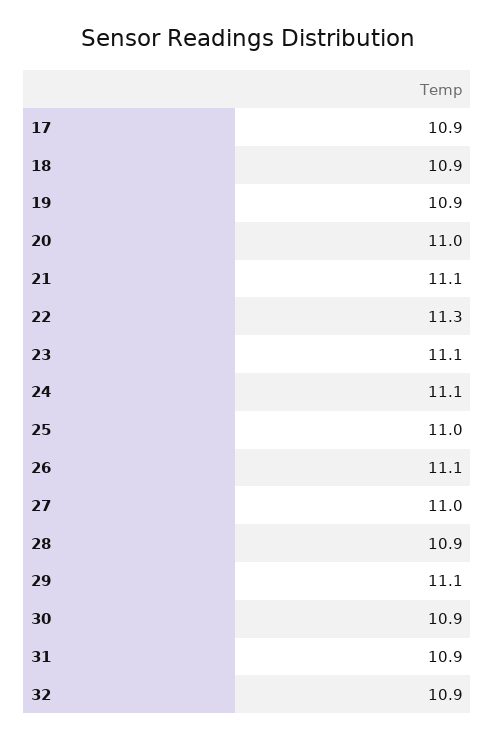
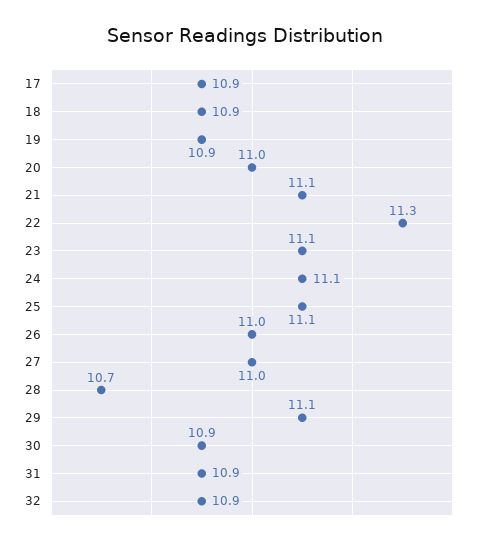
25: 11 -> 11.1
26: 11.1 -> 11
28: 10.9 -> 10.7

